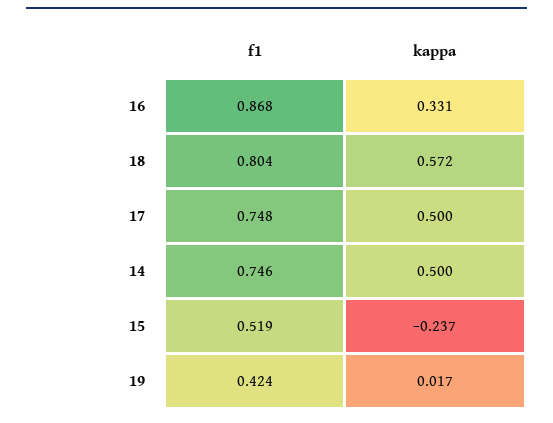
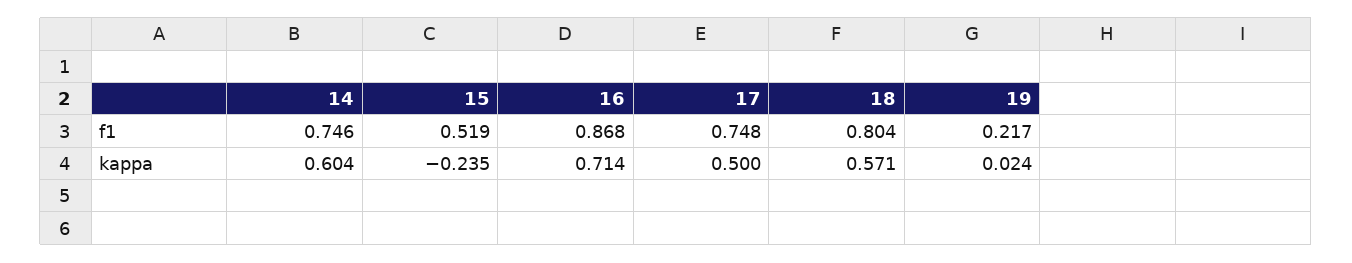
kappa, 16: 0.331 -> 0.714
kappa, 18: 0.572 -> 0.571
kappa, 14: 0.5 -> 0.604
kappa, 15: -0.237 -> -0.235
f1, 19: 0.424 -> 0.217
kappa, 19: 0.017 -> 0.024

